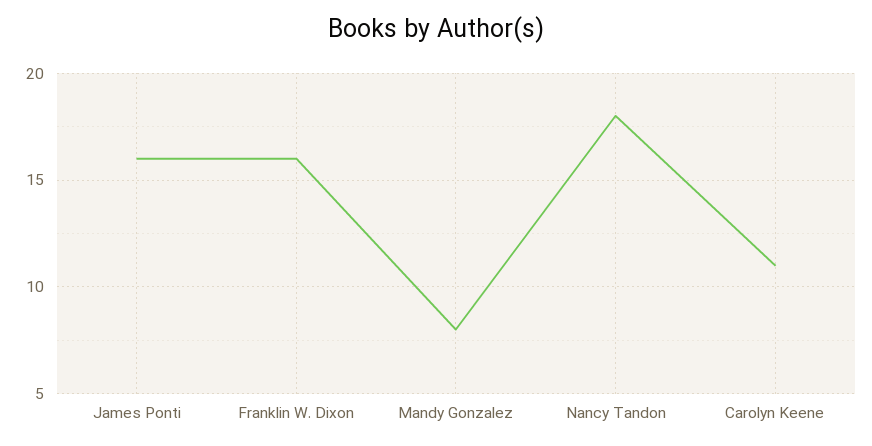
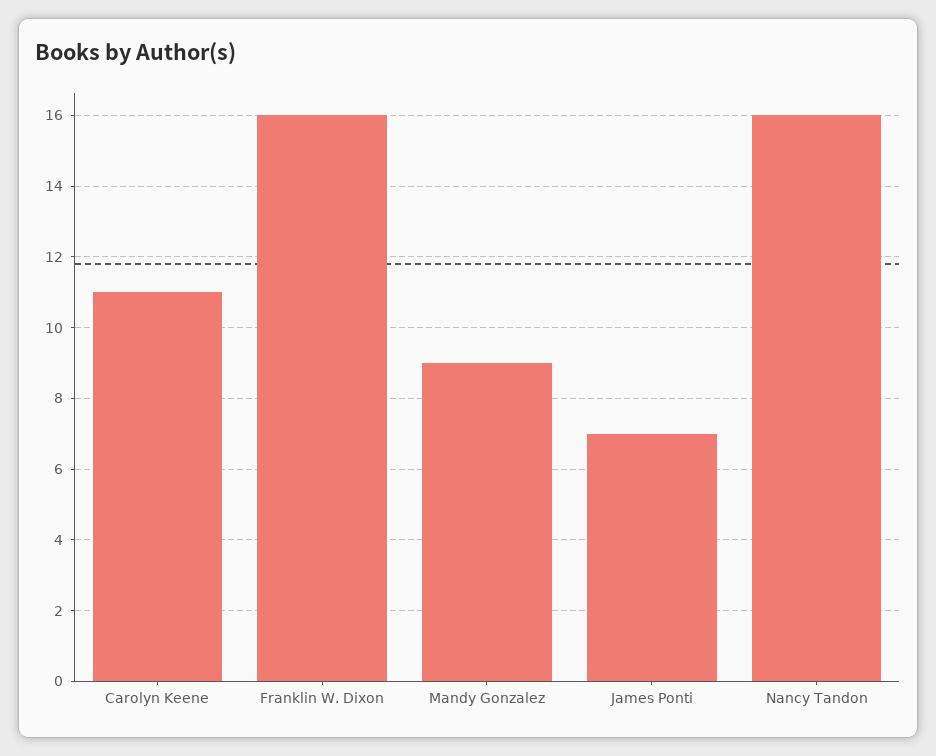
James Ponti: 16 -> 7
Mandy Gonzalez: 8 -> 9
Nancy Tandon: 18 -> 16

